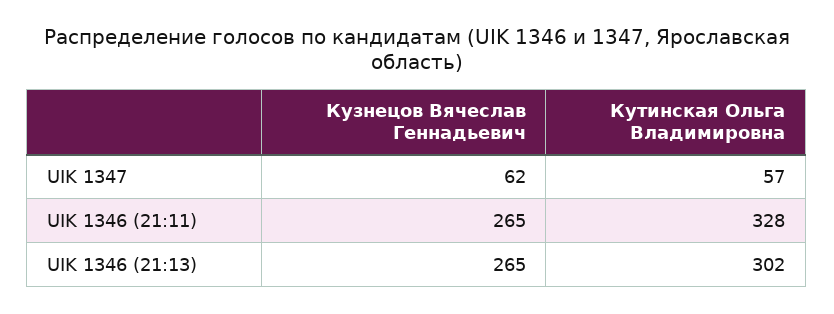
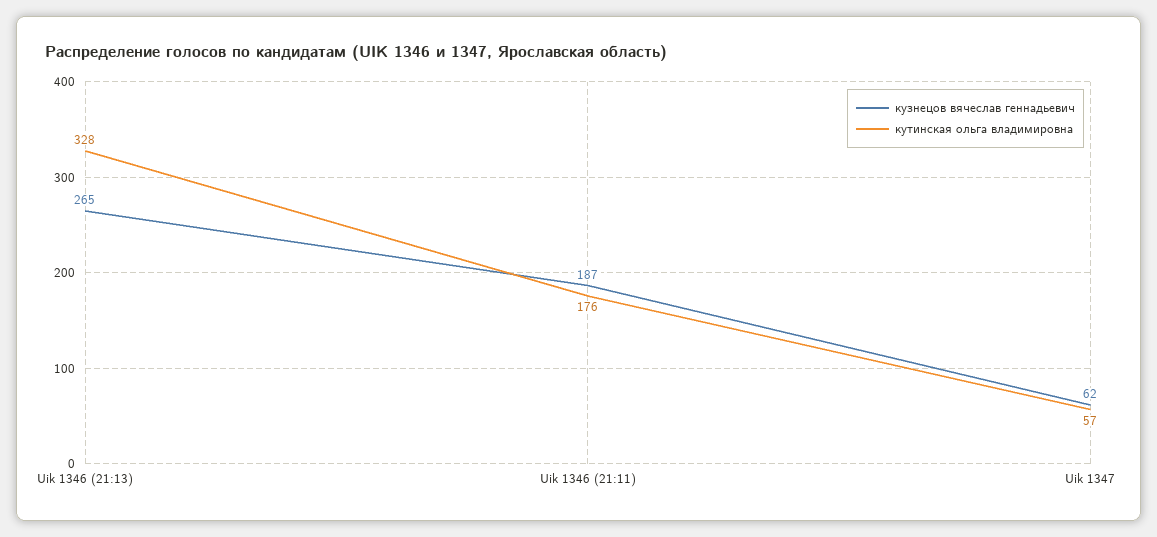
Кузнецов Вячеслав Геннадьевич, UIK 1346 (21:11): 265 -> 187
Кутинская Ольга Владимировна, UIK 1346 (21:11): 328 -> 176
Кутинская Ольга Владимировна, UIK 1346 (21:13): 302 -> 328

